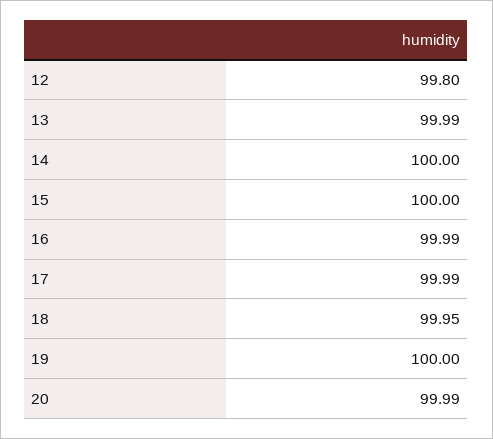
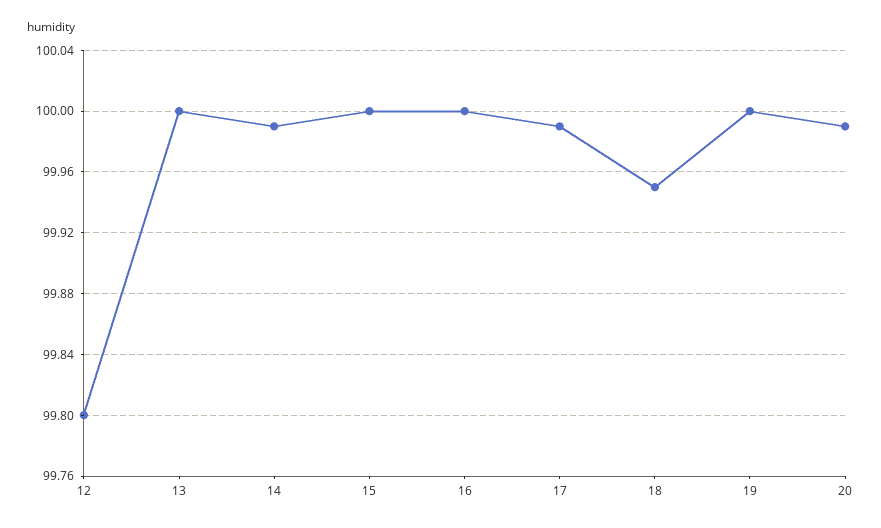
13: 99.99 -> 100
14: 100 -> 99.99
16: 99.99 -> 100

